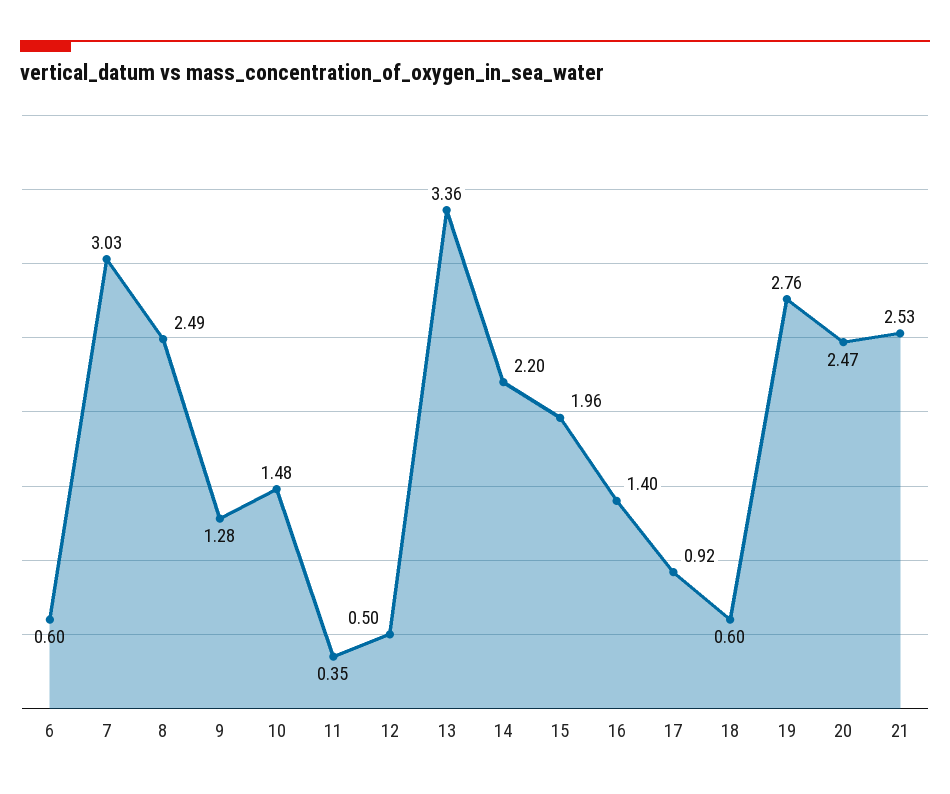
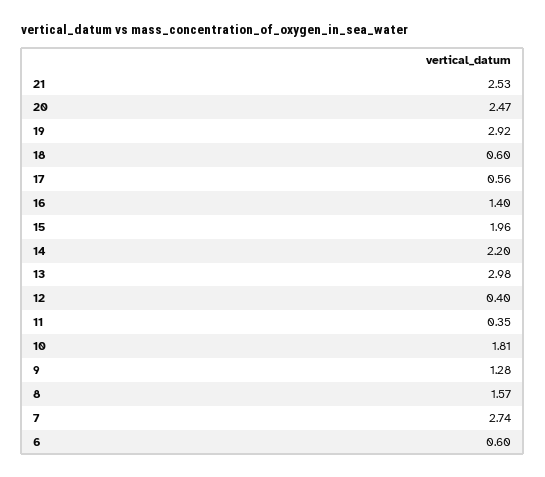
7: 3.03 -> 2.74
8: 2.49 -> 1.57
10: 1.48 -> 1.81
12: 0.5 -> 0.4
13: 3.36 -> 2.98
17: 0.92 -> 0.56
19: 2.76 -> 2.92

